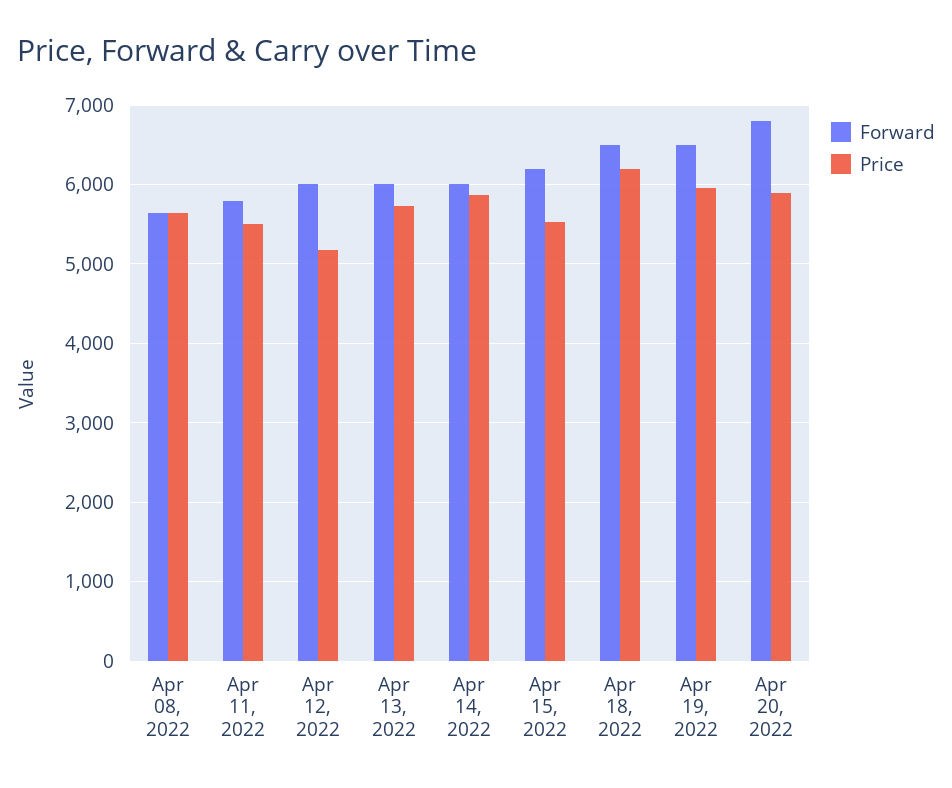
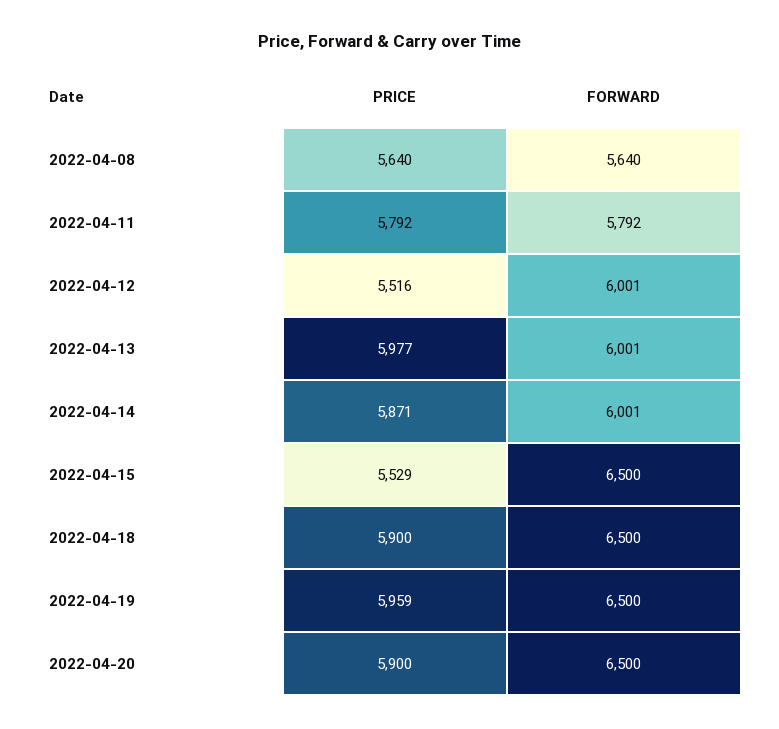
Price, Apr 11, 2022: 5500 -> 5792
Price, Apr 12, 2022: 5200 -> 5516
Price, Apr 13, 2022: 5700 -> 5977
Forward, Apr 15, 2022: 6200 -> 6500
Price, Apr 18, 2022: 6200 -> 5900
Forward, Apr 20, 2022: 6800 -> 6500

